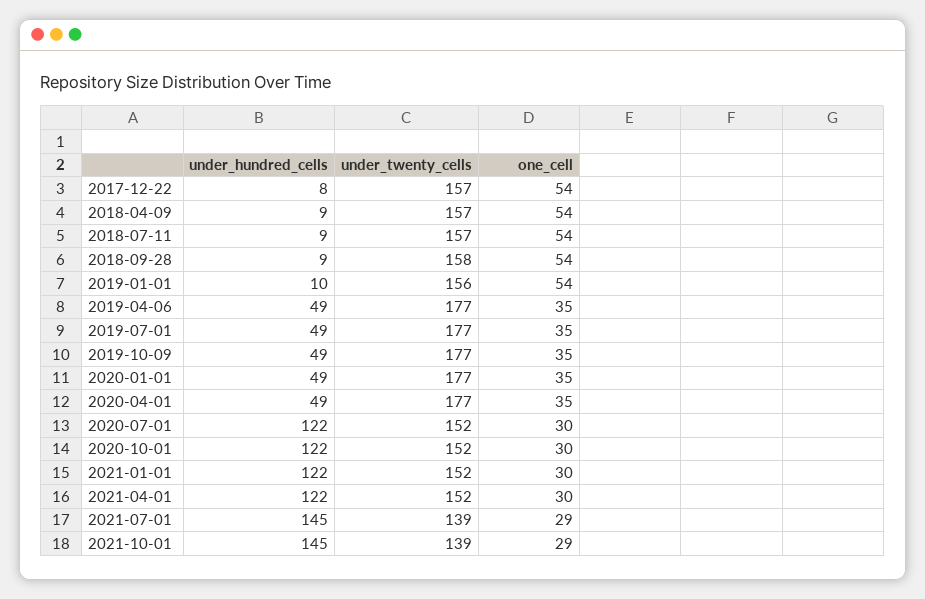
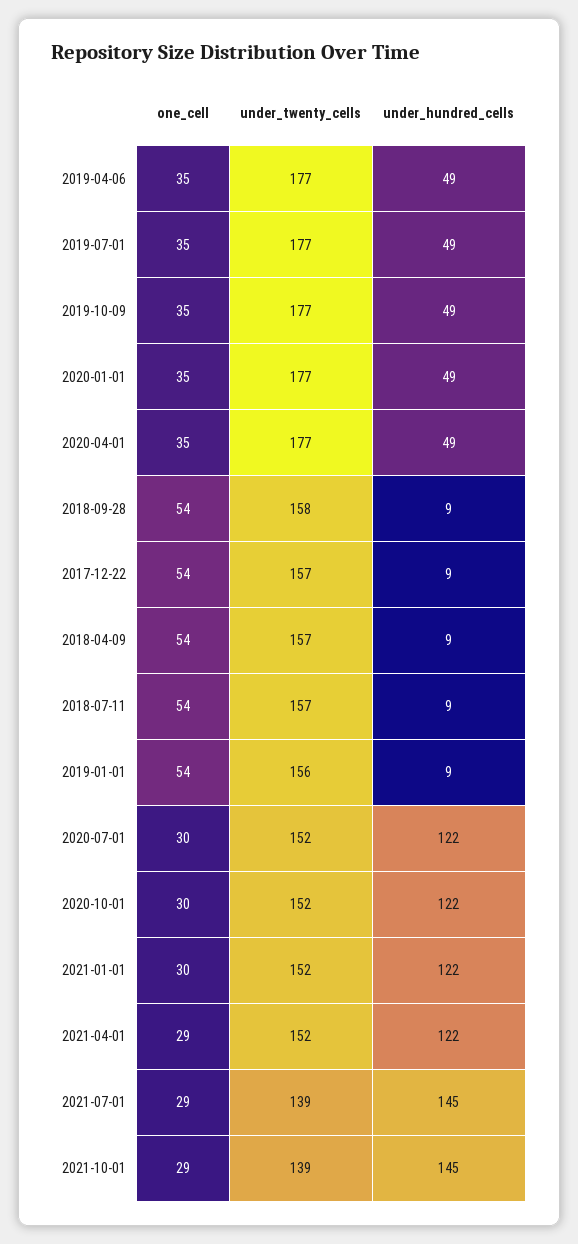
under_hundred_cells, 2017-12-22: 8 -> 9
under_hundred_cells, 2019-01-01: 10 -> 9
one_cell, 2021-04-01: 30 -> 29

